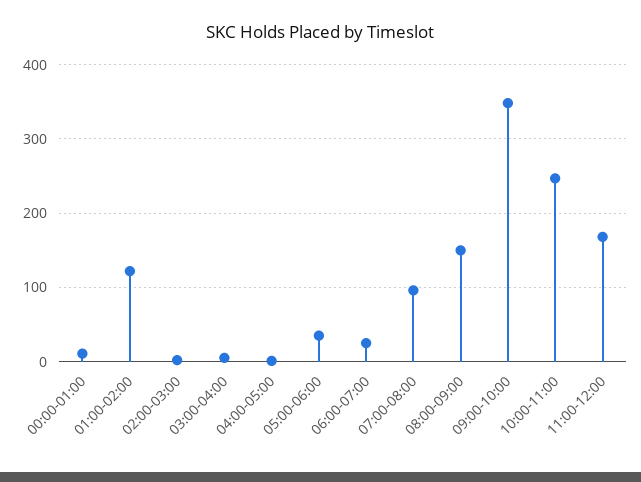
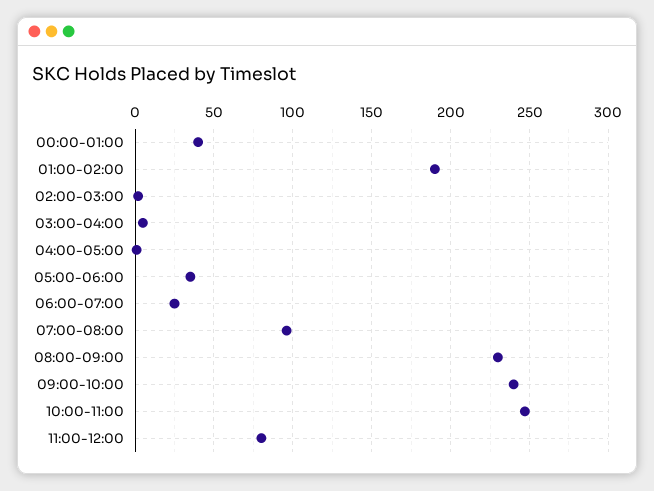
00:00-01:00: 10 -> 40
01:00-02:00: 120 -> 190
08:00-09:00: 150 -> 230
09:00-10:00: 350 -> 240
11:00-12:00: 170 -> 80

